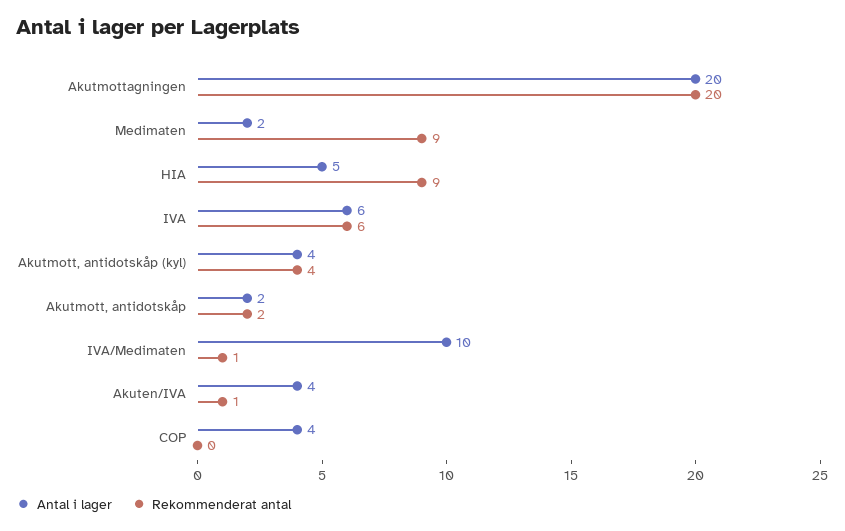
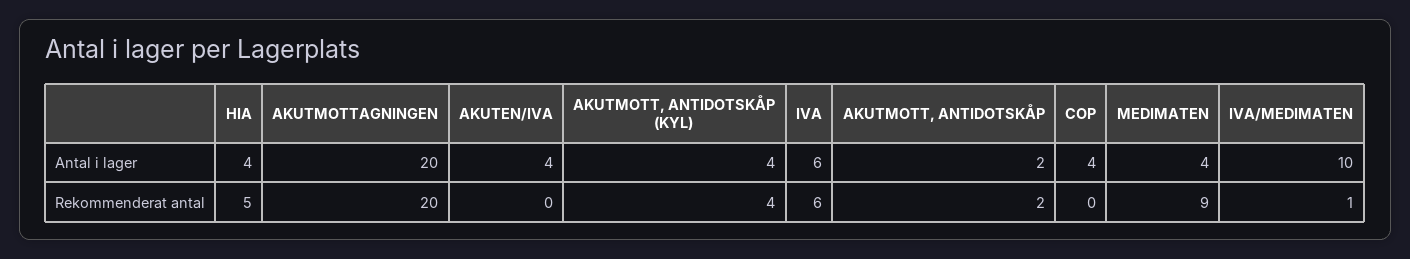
Antal i lager, Medimaten: 2 -> 4
Antal i lager, HIA: 5 -> 4
Rekommenderat antal, HIA: 9 -> 5
Rekommenderat antal, Akuten/IVA: 1 -> 0

